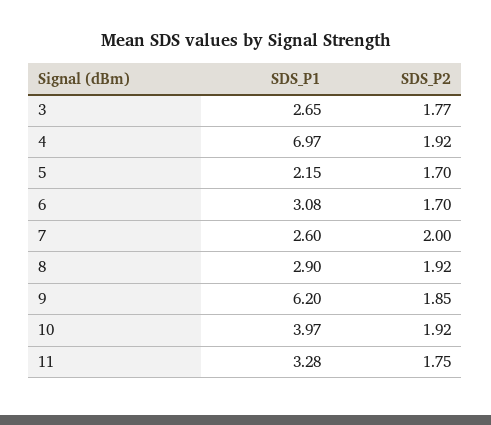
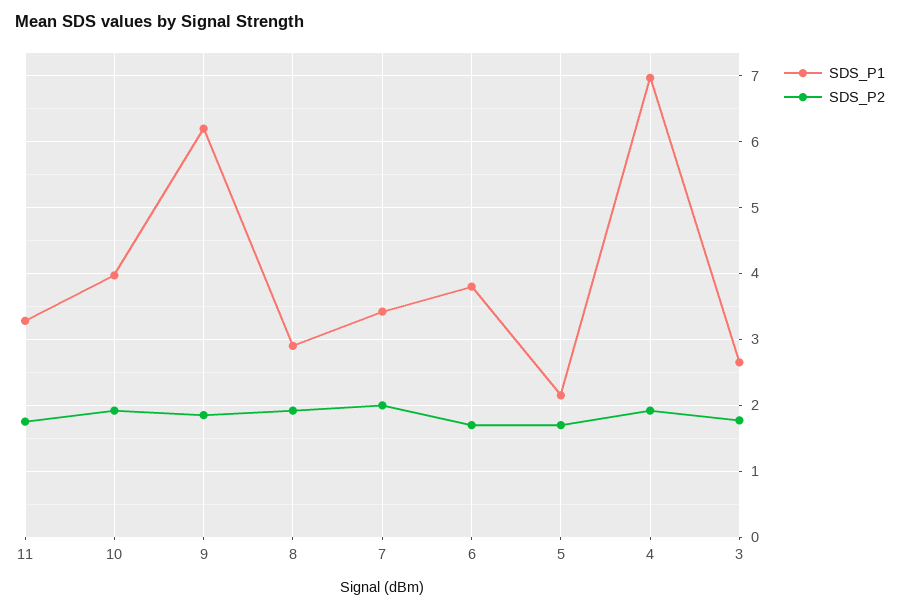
SDS_P1, 6: 3.08 -> 3.8
SDS_P1, 7: 2.6 -> 3.4

